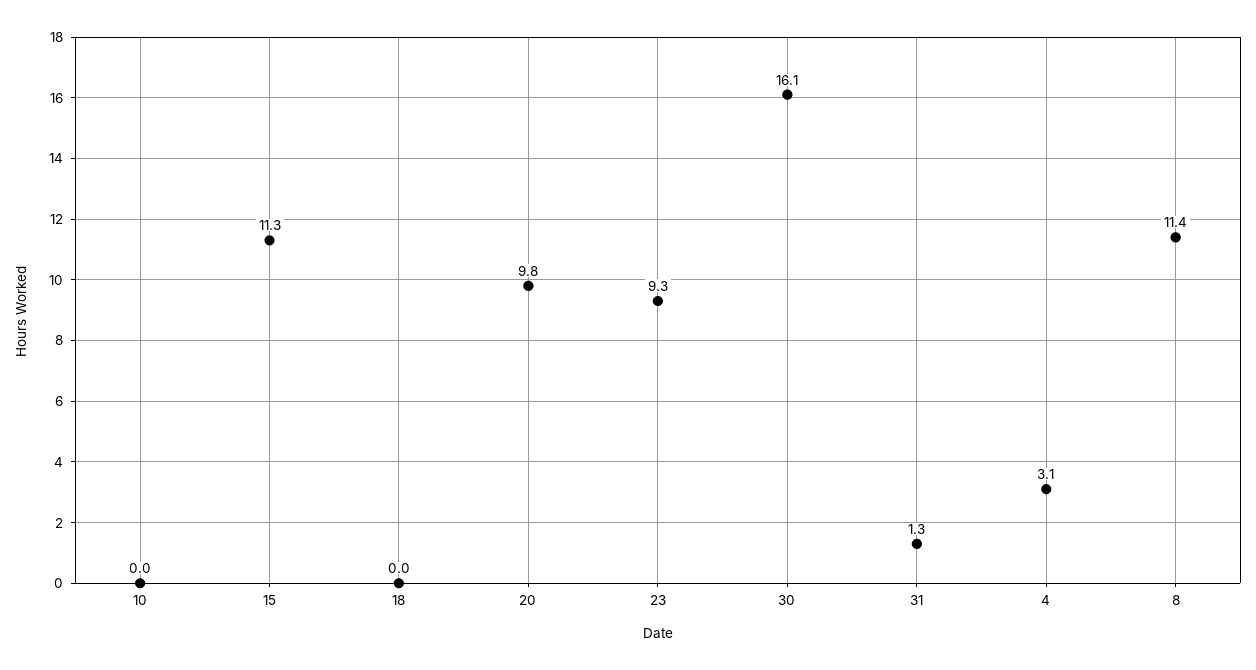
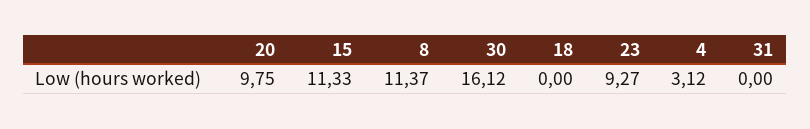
10: 0 -> none
31: 1.3 -> 0

